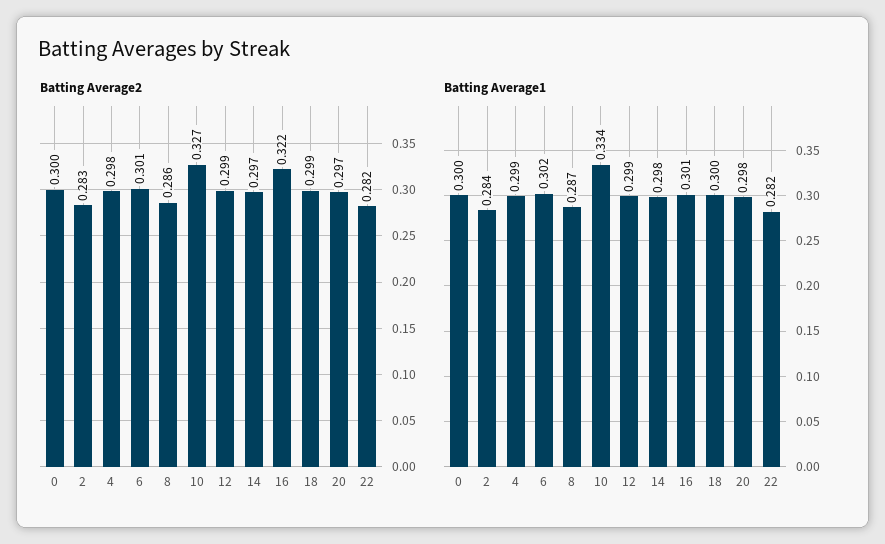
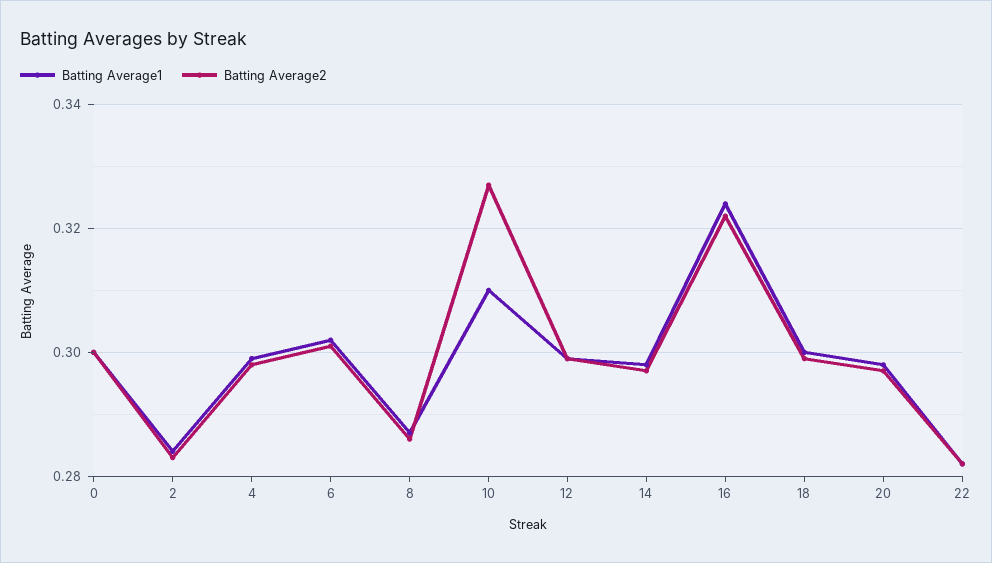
Batting Average1, 10: 0.334 -> 0.31
Batting Average1, 16: 0.301 -> 0.325

